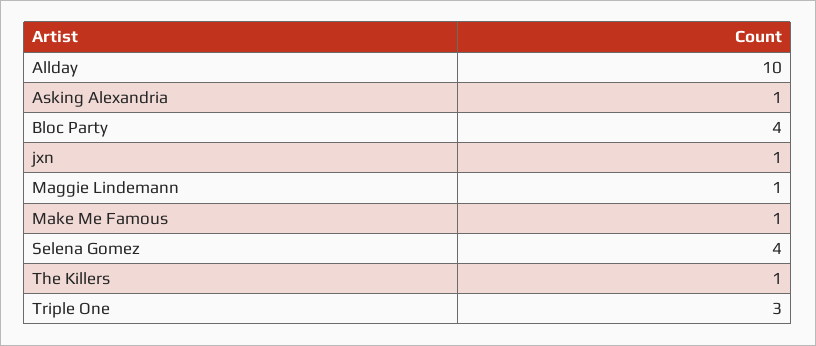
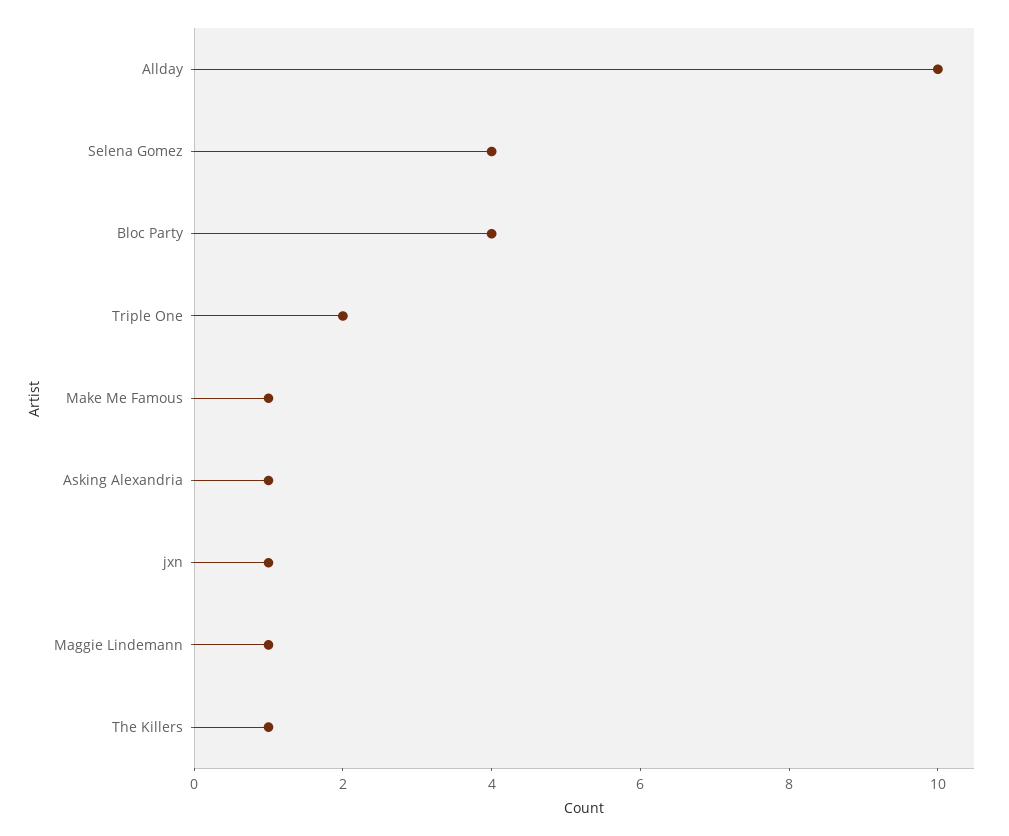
Triple One: 3 -> 2

